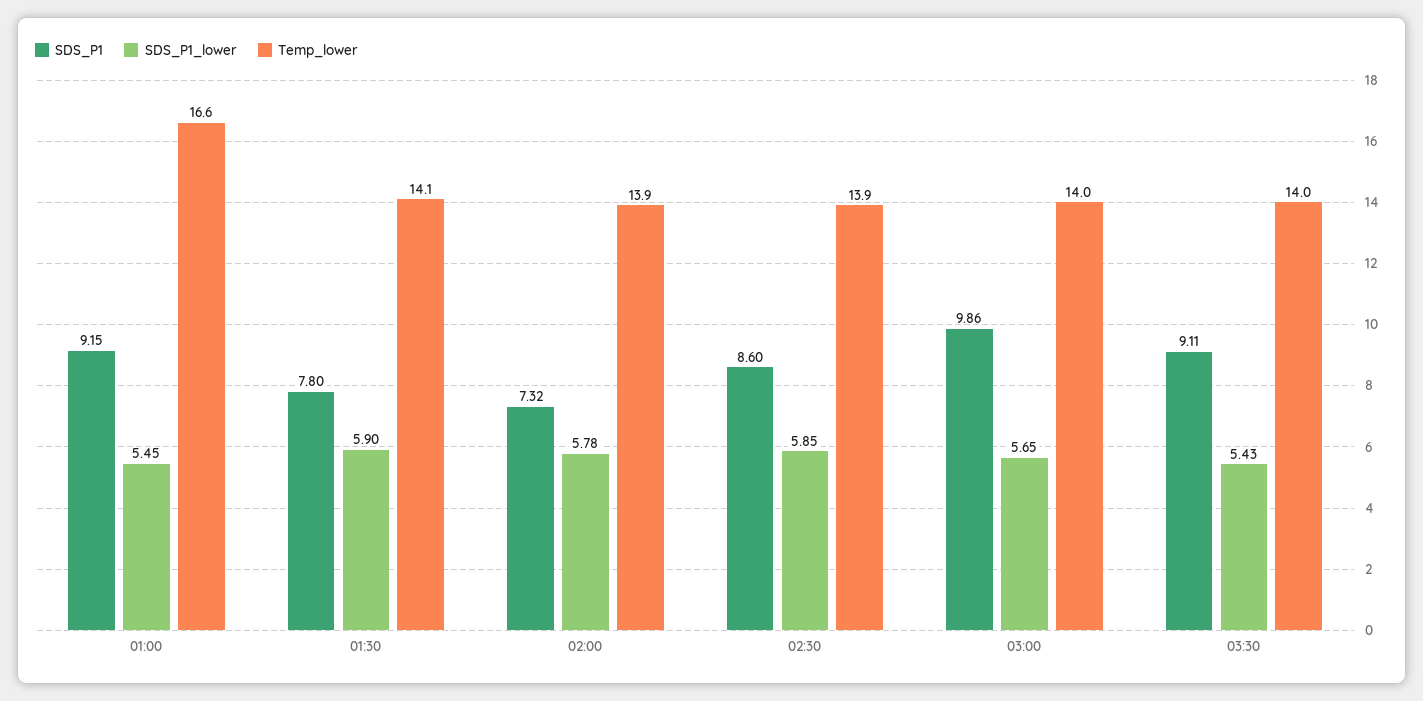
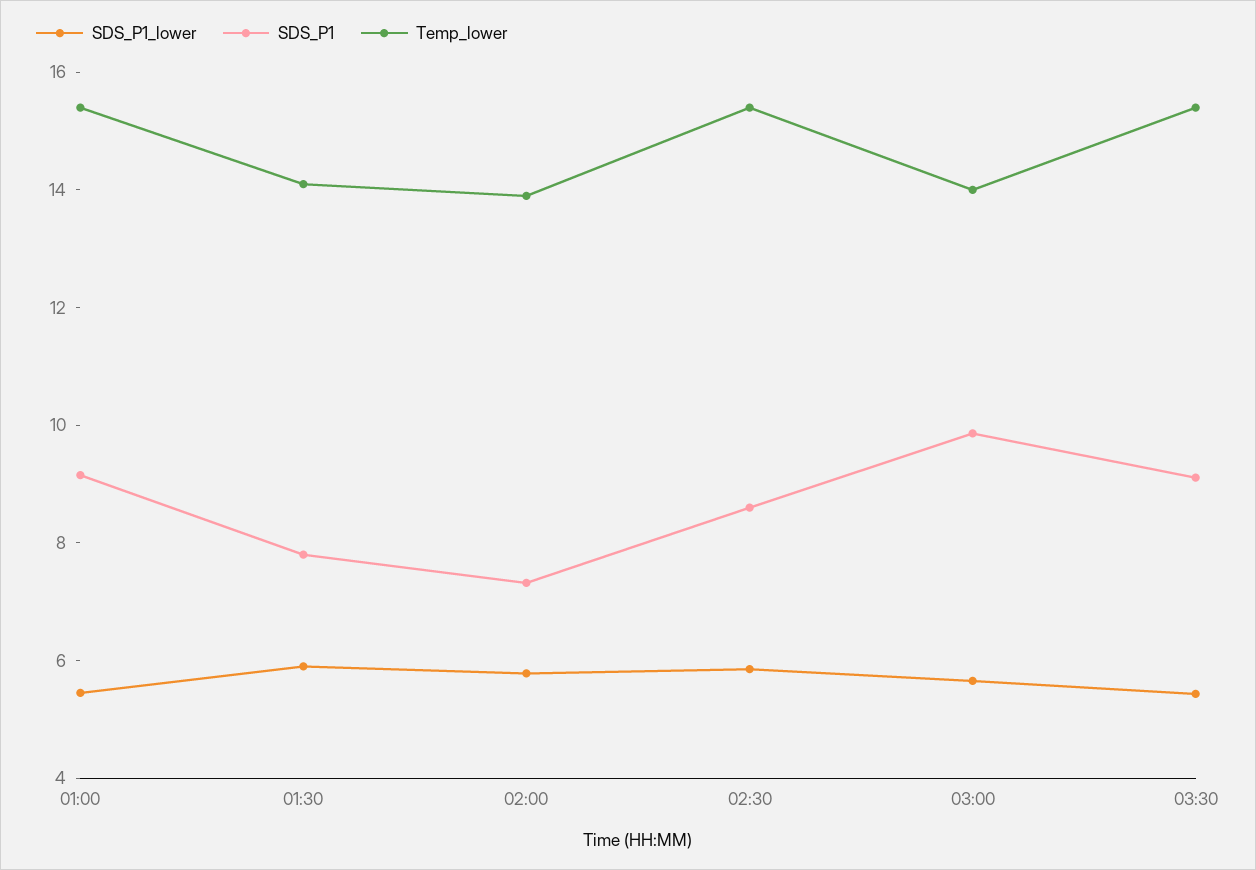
Temp_lower, 01:00: 16.6 -> 15.5
Temp_lower, 02:30: 13.9 -> 15.5
Temp_lower, 03:30: 14 -> 15.5

